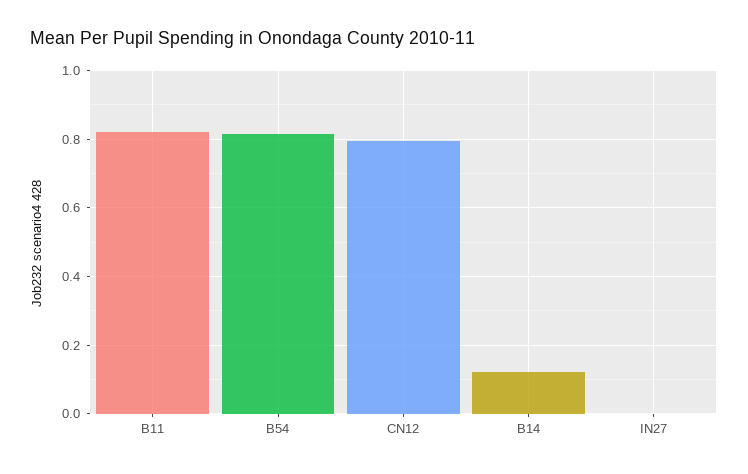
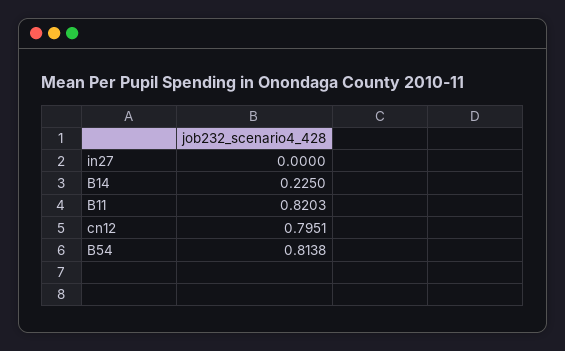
B14: 0.12 -> 0.225

